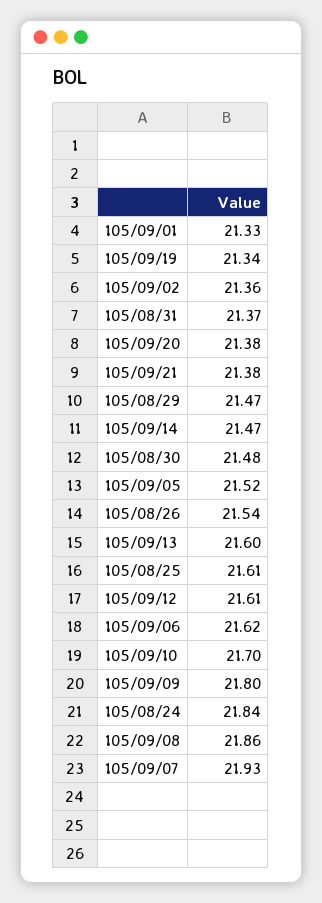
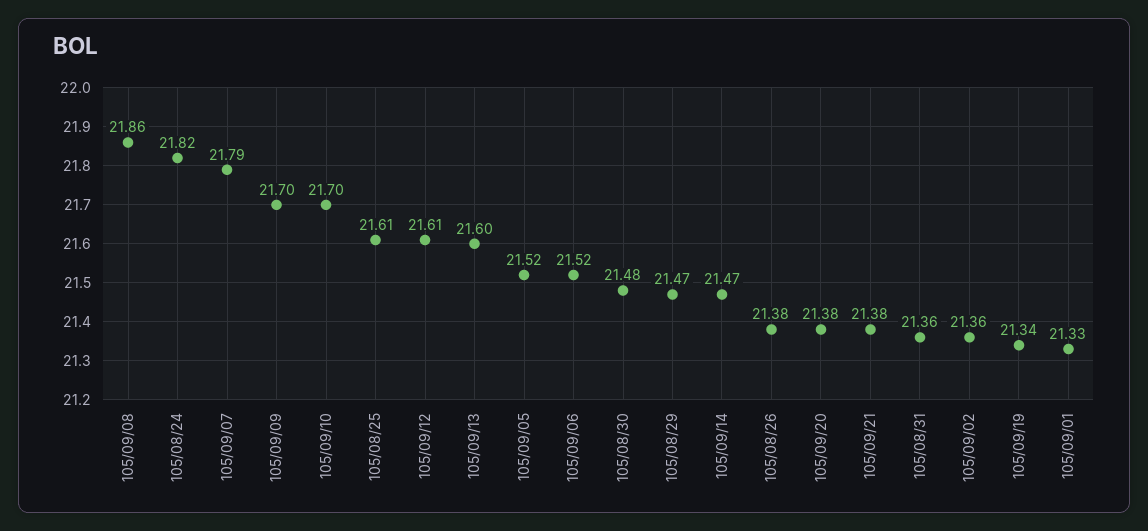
105/08/31: 21.37 -> 21.36
105/08/26: 21.54 -> 21.38
105/09/06: 21.62 -> 21.52
105/09/09: 21.8 -> 21.7
105/08/24: 21.84 -> 21.82
105/09/07: 21.93 -> 21.79

